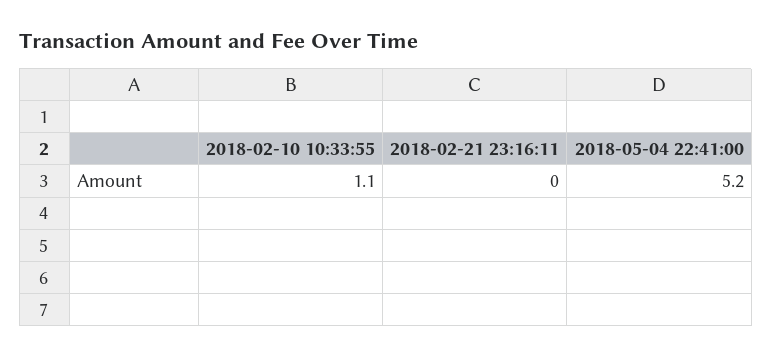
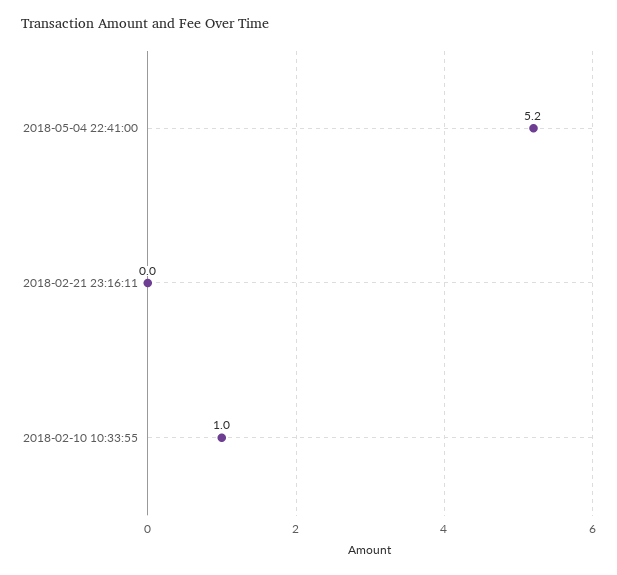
2018-02-10 10:33:55: 1.1 -> 1

